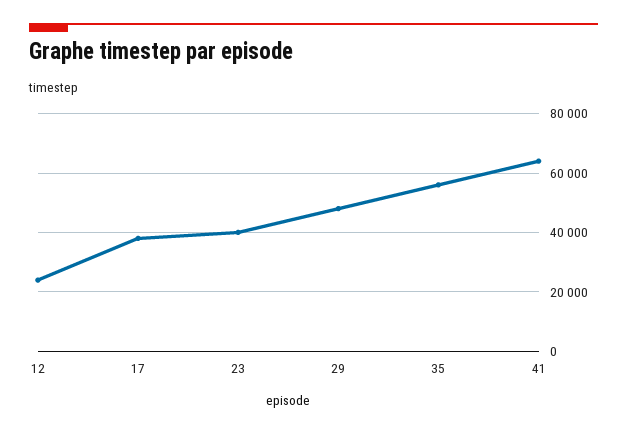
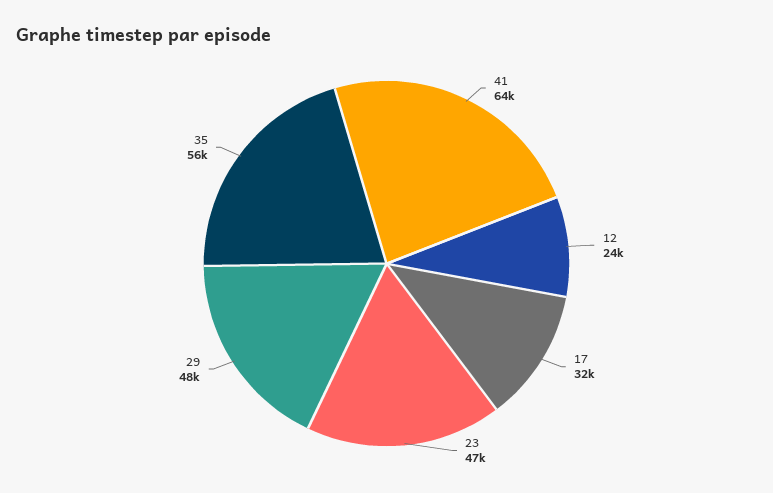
17: 37500 -> 32000
23: 40000 -> 47000

